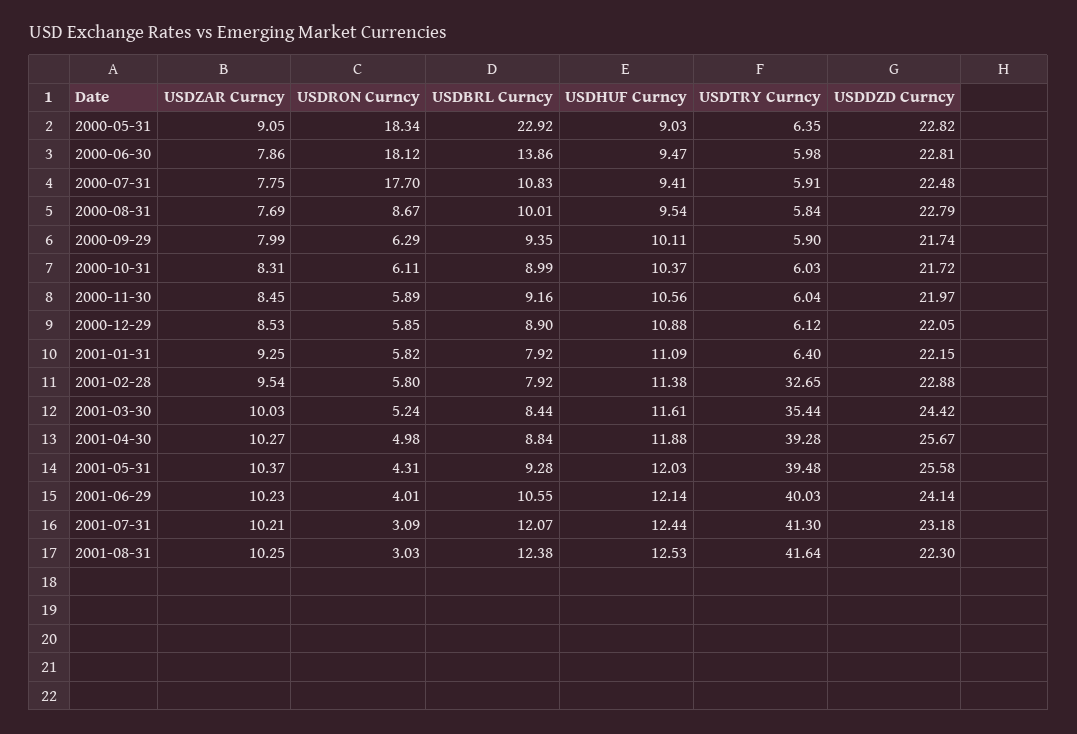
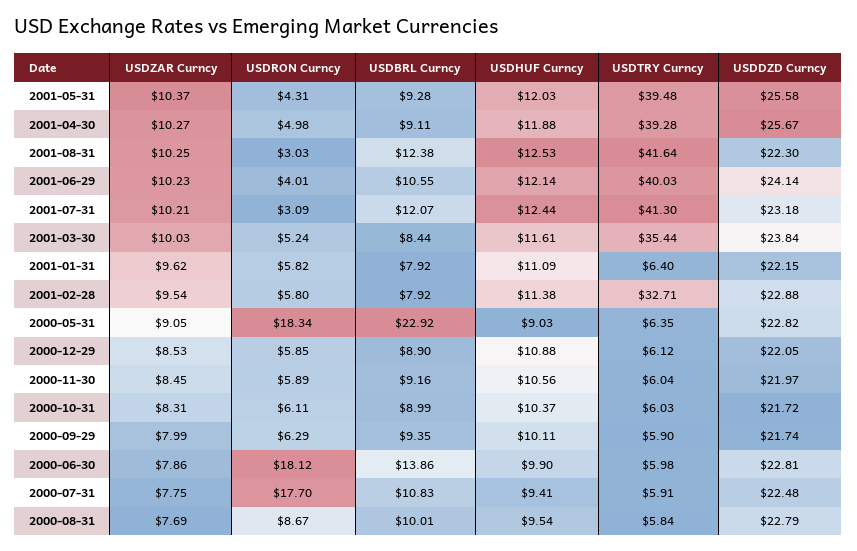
USDHUF Curncy, 2000-06-30: 9.47 -> 9.9
USDZAR Curncy, 2001-01-31: 9.25 -> 9.62
USDTRY Curncy, 2001-02-28: 32.65 -> 32.71
USDDZD Curncy, 2001-03-30: 24.42 -> 23.84
USDBRL Curncy, 2001-04-30: 8.84 -> 9.11

